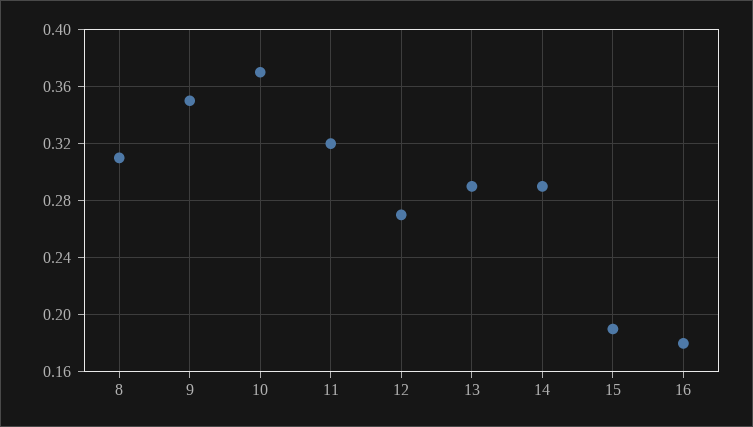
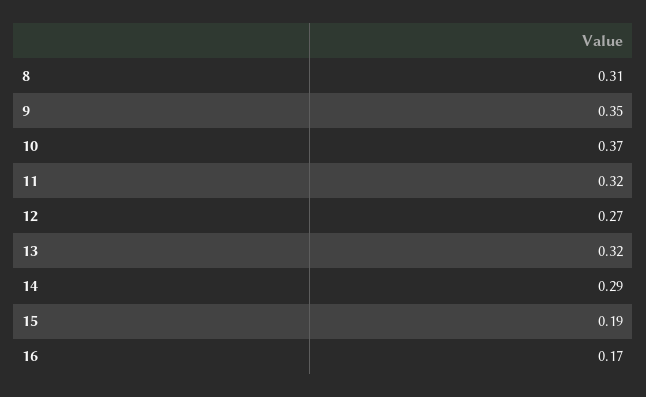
13: 0.29 -> 0.32
16: 0.18 -> 0.17

